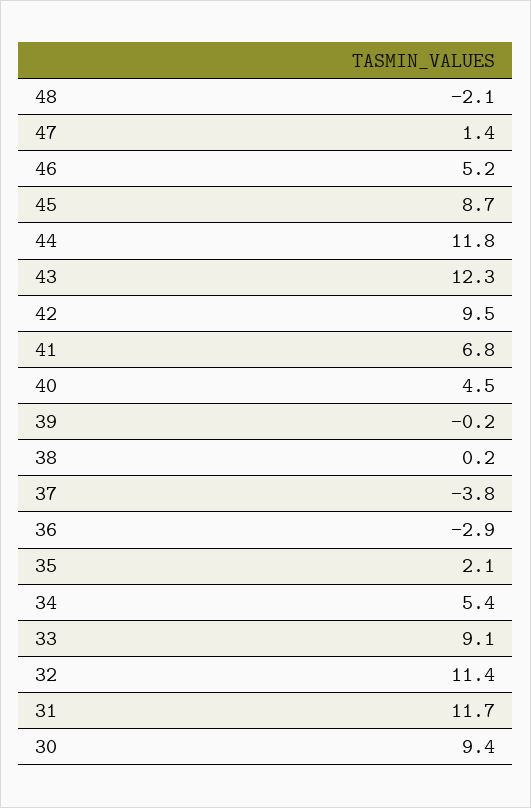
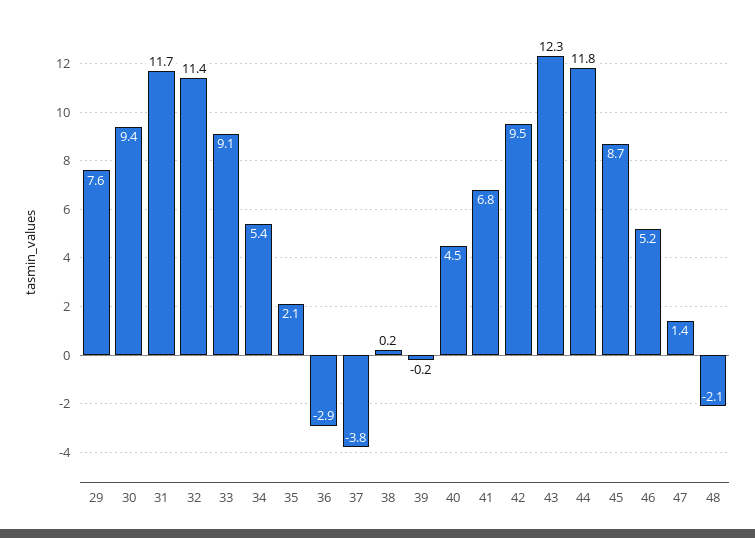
29: none -> 7.6

